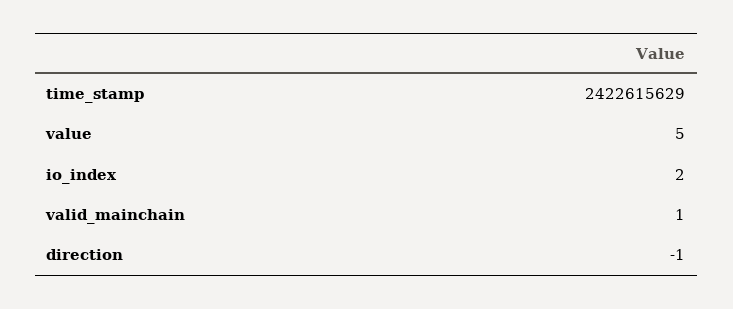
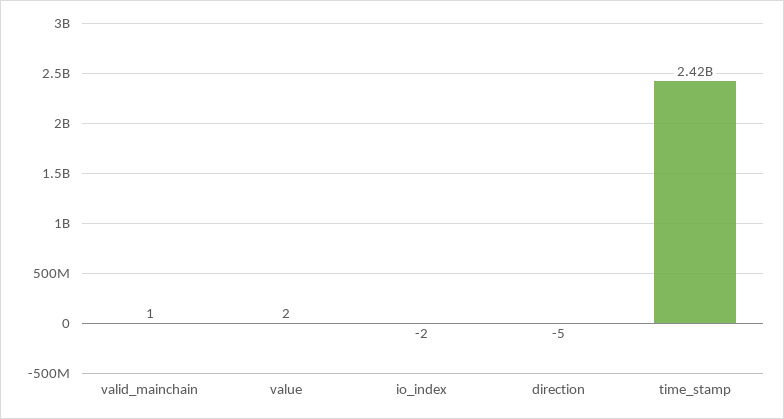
value: 5 -> 2
io_index: 2 -> -2
direction: -1 -> -5

